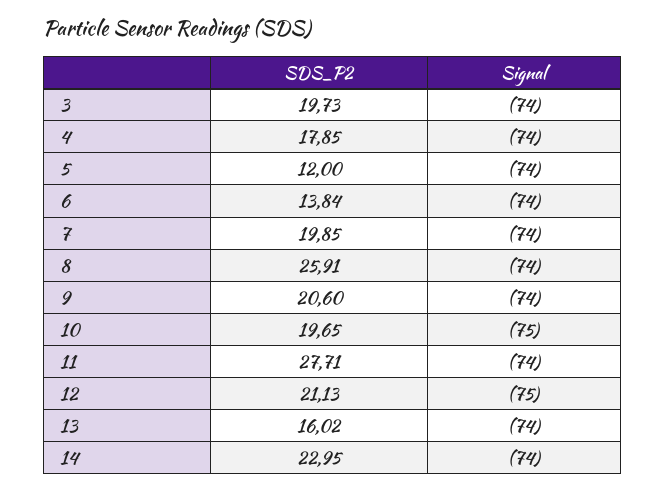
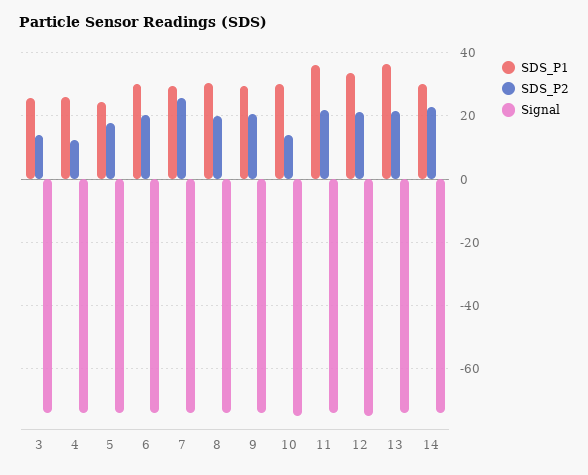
SDS_P2, 3: 19.73 -> 14
SDS_P2, 4: 17.85 -> 12
SDS_P2, 5: 12 -> 18
SDS_P2, 6: 13.84 -> 20
SDS_P2, 7: 19.85 -> 26
SDS_P2, 8: 25.91 -> 20
SDS_P2, 10: 19.65 -> 14
SDS_P2, 11: 27.71 -> 22
SDS_P2, 13: 16.02 -> 22
SDS_P1, 3: none -> 26
SDS_P1, 4: none -> 26
SDS_P1, 5: none -> 24
SDS_P1, 6: none -> 30
SDS_P1, 7: none -> 30
SDS_P1, 8: none -> 30
SDS_P1, 9: none -> 30
SDS_P1, 10: none -> 30
SDS_P1, 11: none -> 36
SDS_P1, 12: none -> 34
SDS_P1, 13: none -> 36
SDS_P1, 14: none -> 30

